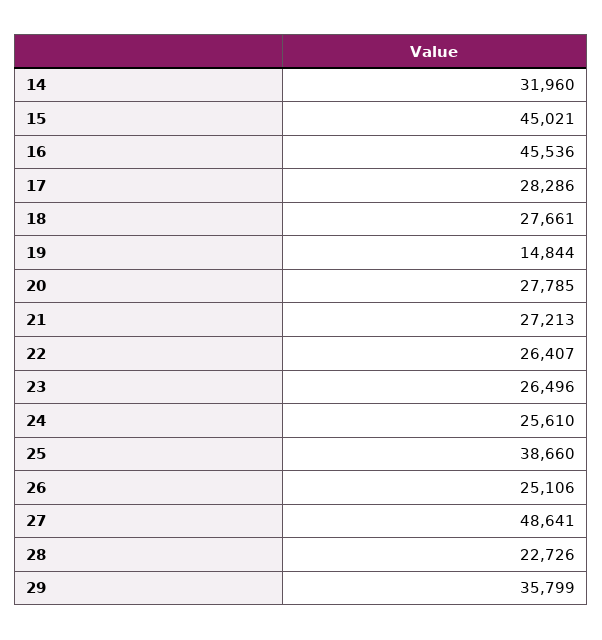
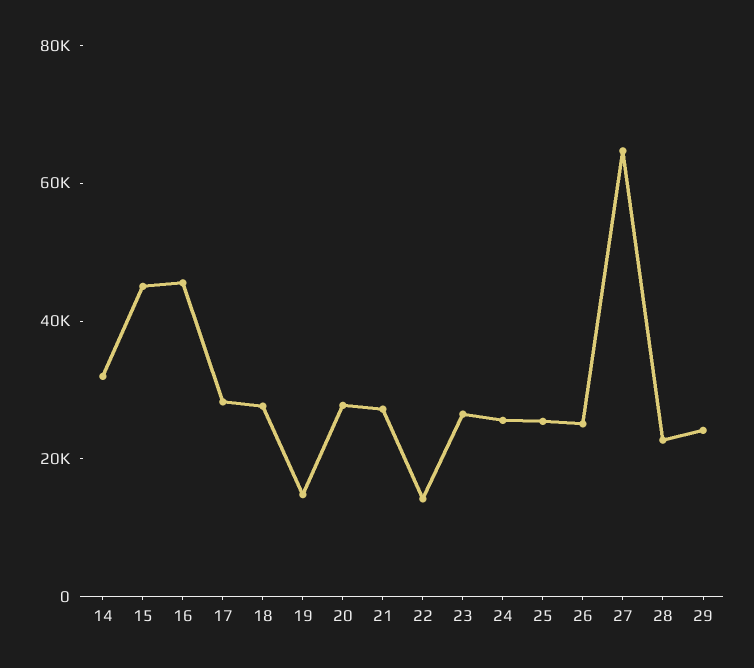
22: 26407 -> 15000
25: 38660 -> 25000
27: 48641 -> 65000
29: 35799 -> 25000

